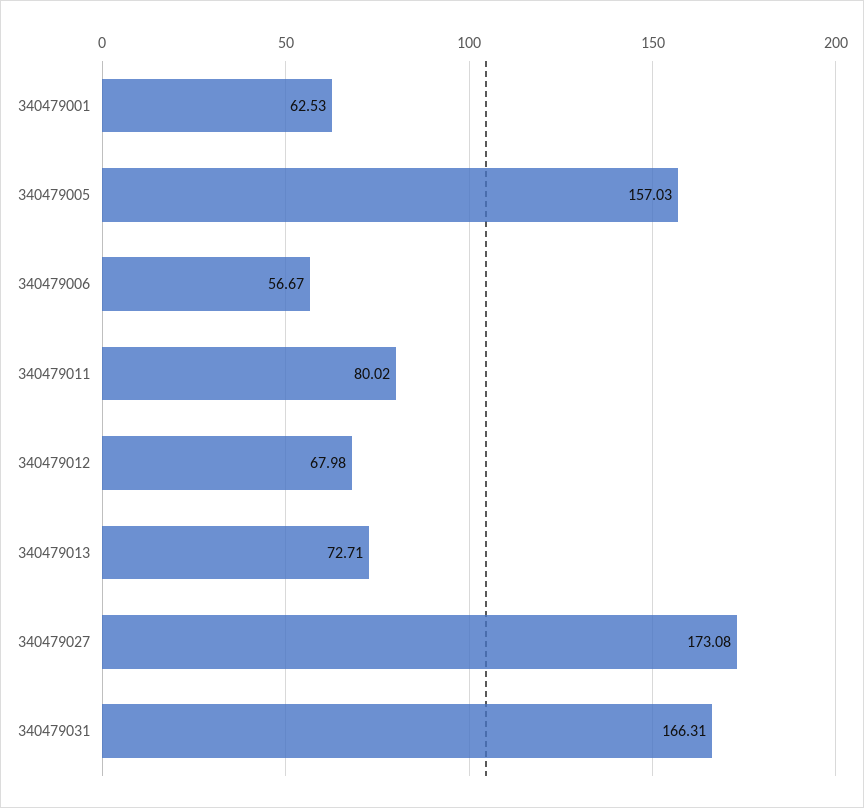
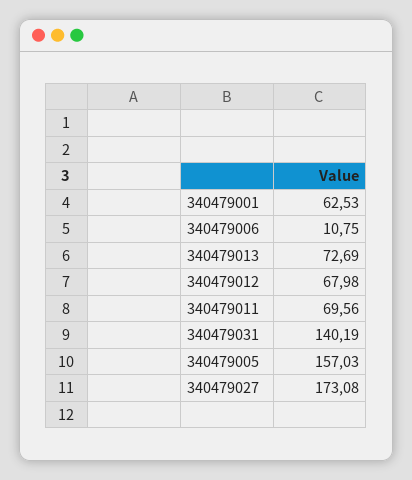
340479006: 56.67 -> 10.75
340479011: 80.02 -> 69.56
340479013: 72.71 -> 72.69
340479031: 166.31 -> 140.19

